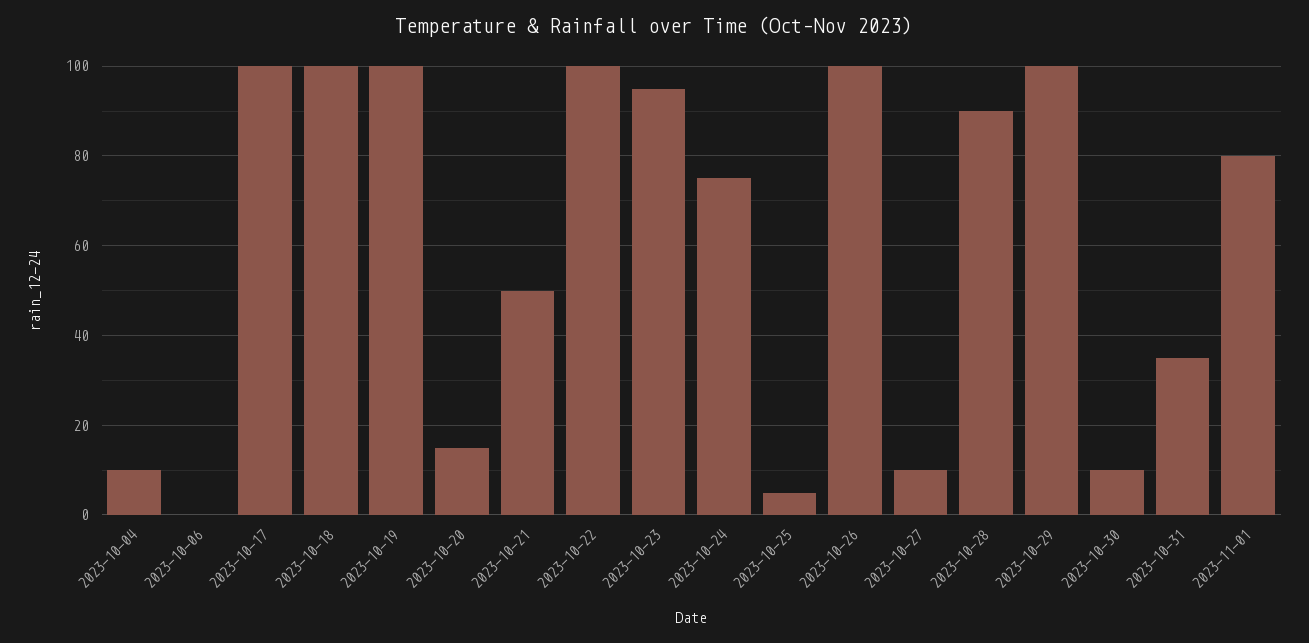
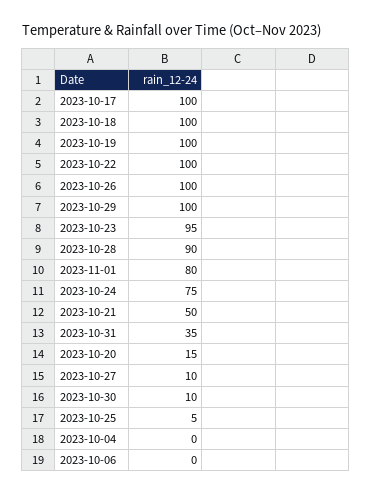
2023-10-04: 10 -> 0

